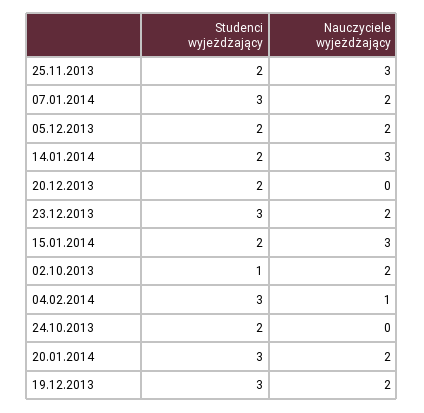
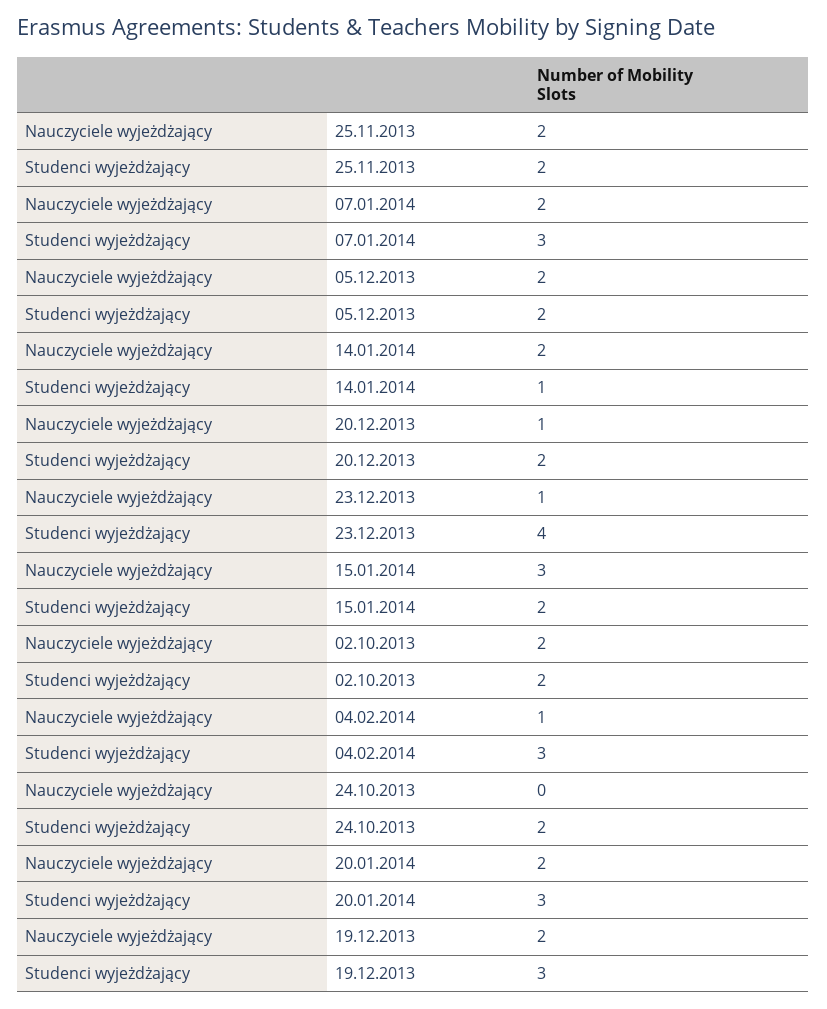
Nauczyciele wyjeżdżający, 25.11.2013: 3 -> 2
Studenci wyjeżdżający, 14.01.2014: 2 -> 1
Nauczyciele wyjeżdżający, 14.01.2014: 3 -> 2
Nauczyciele wyjeżdżający, 20.12.2013: 0 -> 1
Studenci wyjeżdżający, 23.12.2013: 3 -> 4
Nauczyciele wyjeżdżający, 23.12.2013: 2 -> 1
Studenci wyjeżdżający, 02.10.2013: 1 -> 2

